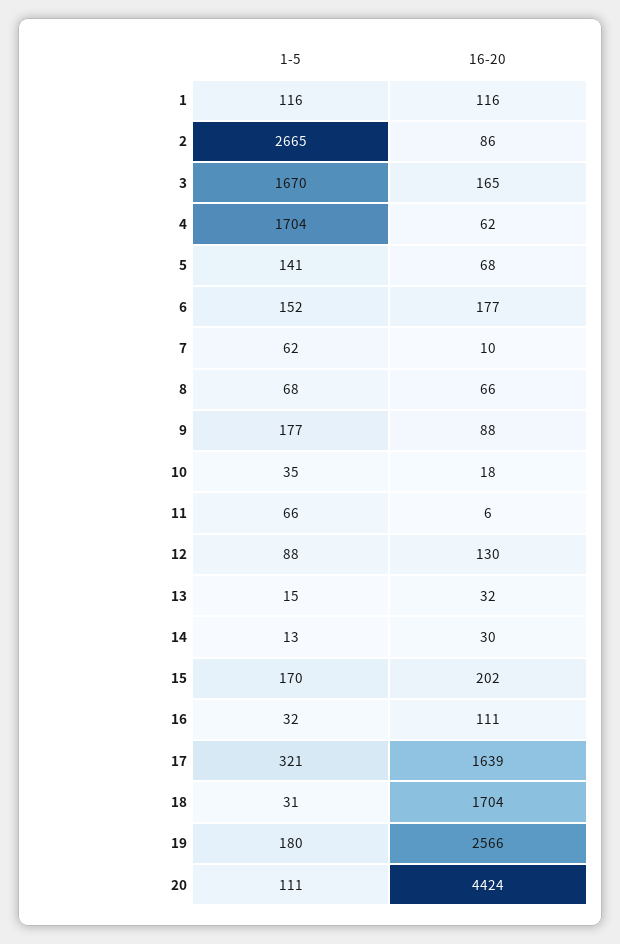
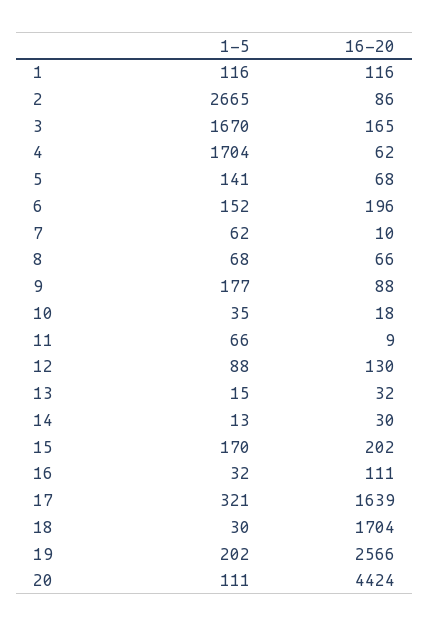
16-20, 6: 177 -> 196
16-20, 11: 6 -> 9
1-5, 18: 31 -> 30
1-5, 19: 180 -> 202

